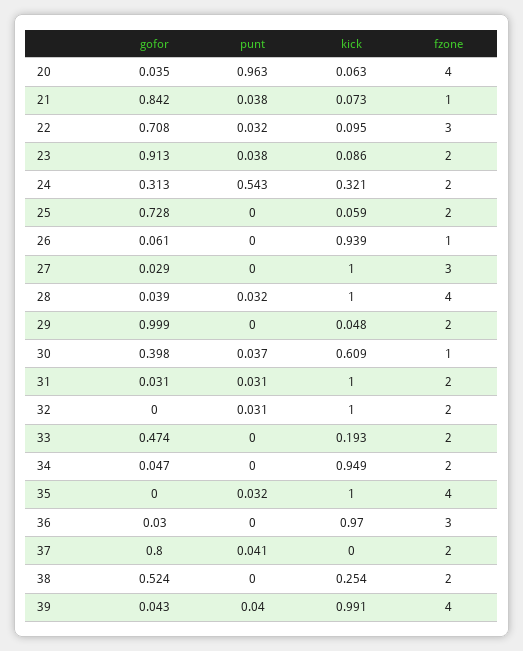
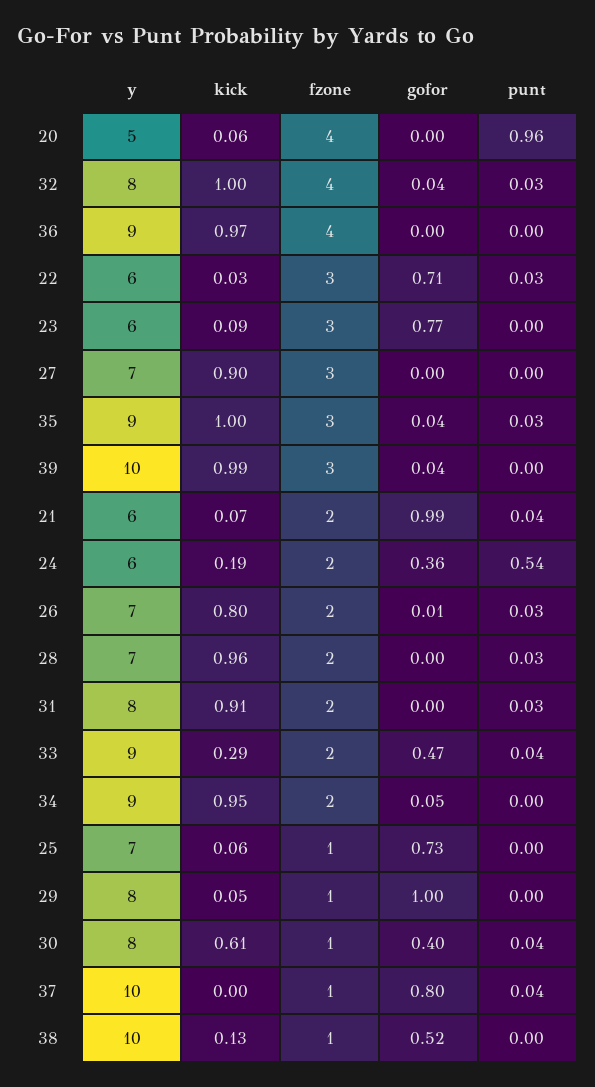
gofor, 20: 0.035 -> 0
gofor, 21: 0.842 -> 0.99
fzone, 21: 1 -> 2
kick, 22: 0.095 -> 0.03
gofor, 23: 0.913 -> 0.77
punt, 23: 0.038 -> 0
fzone, 23: 2 -> 3
gofor, 24: 0.313 -> 0.36
kick, 24: 0.321 -> 0.19
fzone, 25: 2 -> 1
gofor, 26: 0.061 -> 0.01
punt, 26: 0 -> 0.03
kick, 26: 0.939 -> 0.8
fzone, 26: 1 -> 2
gofor, 27: 0.029 -> 0
kick, 27: 1 -> 0.9
gofor, 28: 0.039 -> 0
kick, 28: 1 -> 0.96
fzone, 28: 4 -> 2
fzone, 29: 2 -> 1
gofor, 31: 0.031 -> 0
kick, 31: 1 -> 0.91
gofor, 32: 0 -> 0.04
fzone, 32: 2 -> 4
punt, 33: 0 -> 0.04
kick, 33: 0.193 -> 0.29
gofor, 35: 0 -> 0.04
fzone, 35: 4 -> 3
gofor, 36: 0.03 -> 0
fzone, 36: 3 -> 4
fzone, 37: 2 -> 1
kick, 38: 0.254 -> 0.13
fzone, 38: 2 -> 1
punt, 39: 0.04 -> 0
fzone, 39: 4 -> 3
y, 20: none -> 5
y, 32: none -> 8
y, 36: none -> 9
y, 22: none -> 6
y, 23: none -> 6
y, 27: none -> 7
y, 35: none -> 9
y, 39: none -> 10
y, 21: none -> 6
y, 24: none -> 6
y, 26: none -> 7
y, 28: none -> 7
y, 31: none -> 8
y, 33: none -> 9
y, 34: none -> 9
y, 25: none -> 7
y, 29: none -> 8
y, 30: none -> 8
y, 37: none -> 10
y, 38: none -> 10

